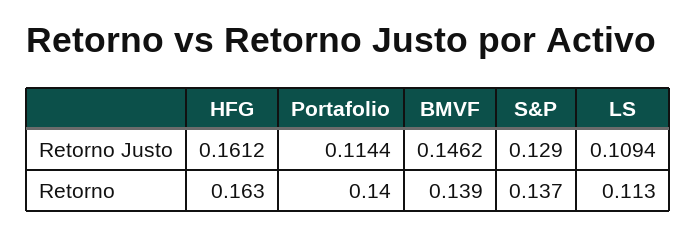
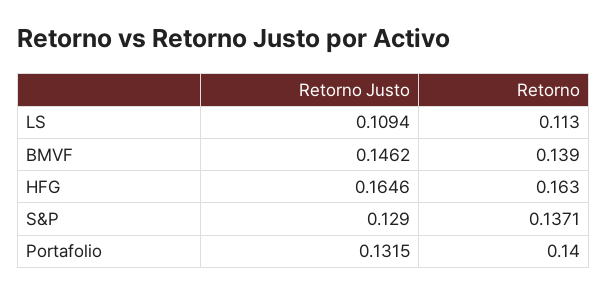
HFG, Retorno Justo: 0.1612 -> 0.1646
Portafolio, Retorno Justo: 0.1144 -> 0.1315
S&P, Retorno: 0.137 -> 0.1371

